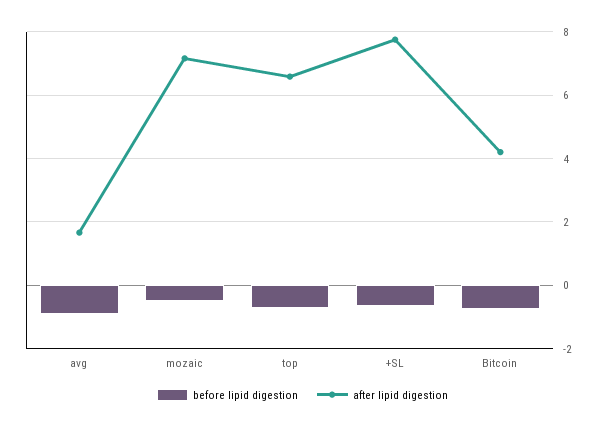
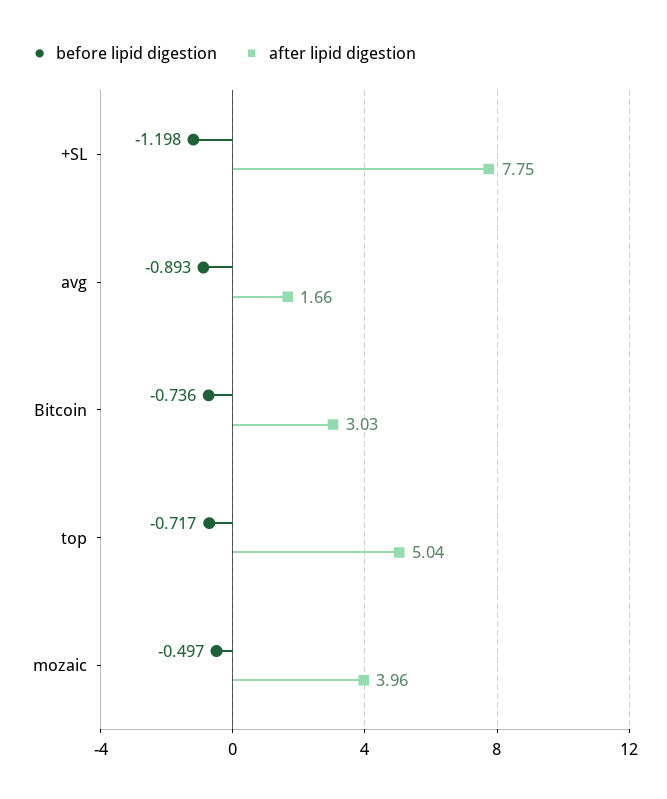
after lipid digestion, mozaic: 7.2 -> 3.96
after lipid digestion, top: 6.6 -> 5.04
before lipid digestion, +SL: -0.6 -> -1.198
after lipid digestion, Bitcoin: 4.2 -> 3.03

